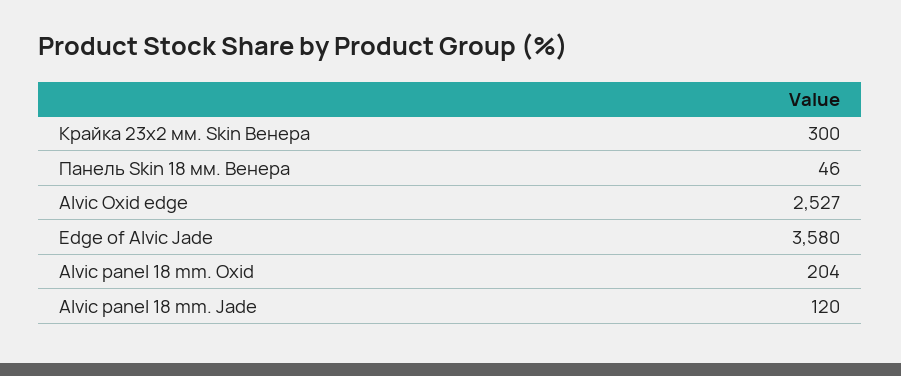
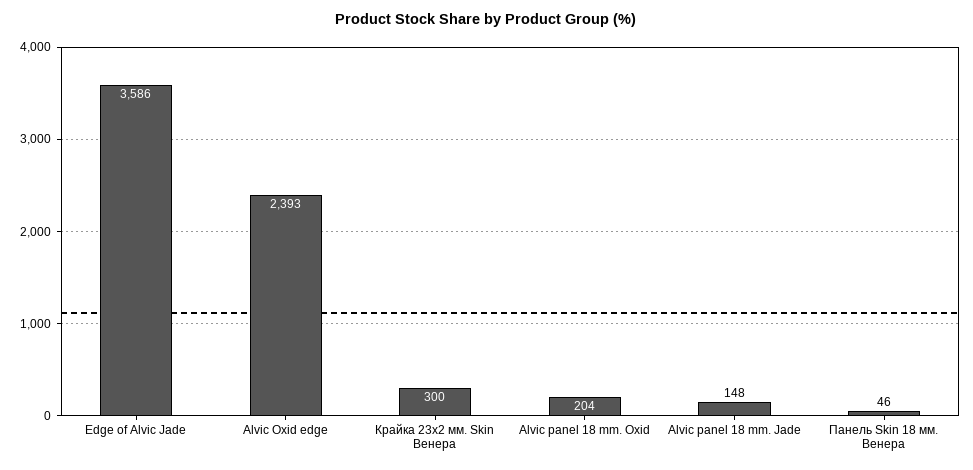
Alvic Oxid edge: 2527 -> 2393
Edge of Alvic Jade: 3580 -> 3586
Alvic panel 18 mm. Jade: 120 -> 148

